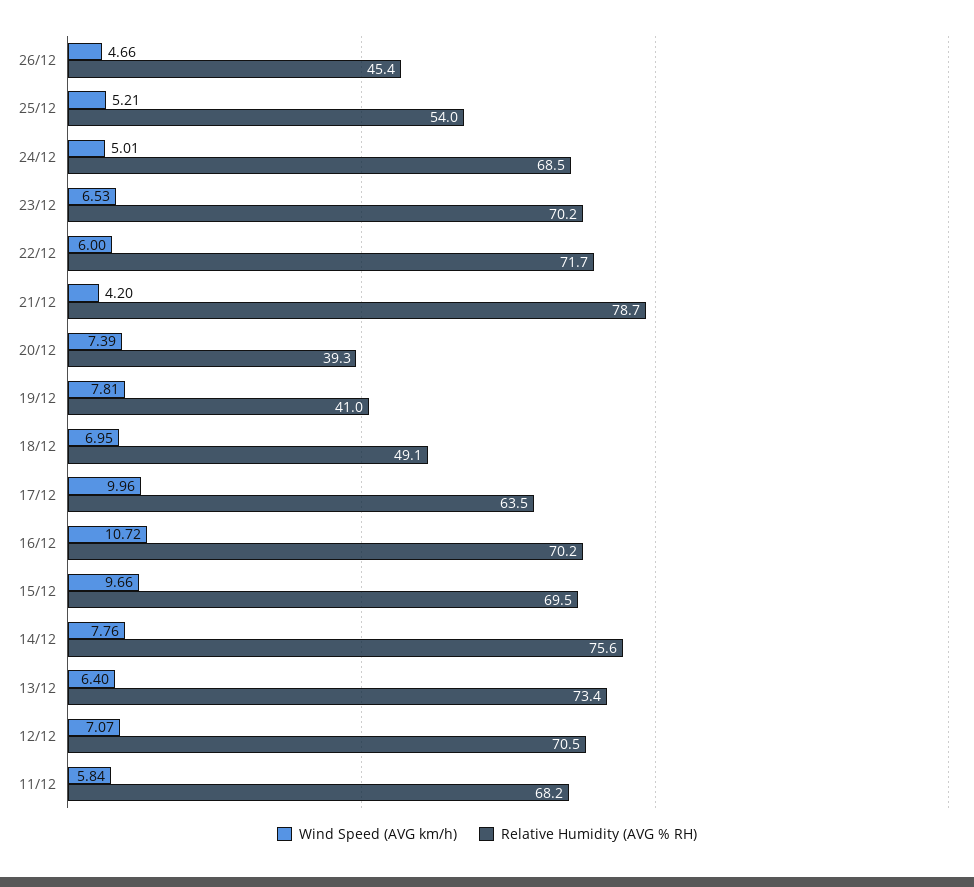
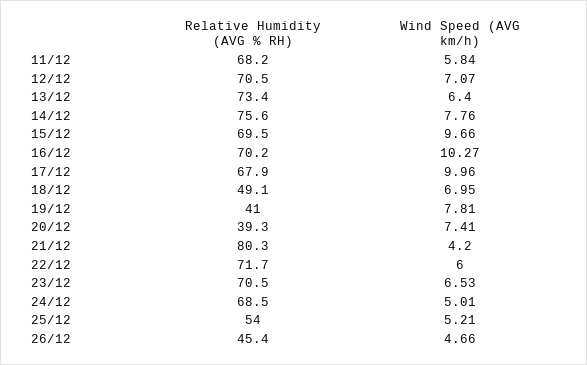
Relative Humidity (AVG % RH), 23/12: 70.2 -> 70.5
Relative Humidity (AVG % RH), 21/12: 78.7 -> 80.3
Wind Speed (AVG km/h), 20/12: 7.39 -> 7.41
Relative Humidity (AVG % RH), 17/12: 63.5 -> 67.9
Wind Speed (AVG km/h), 16/12: 10.72 -> 10.27

